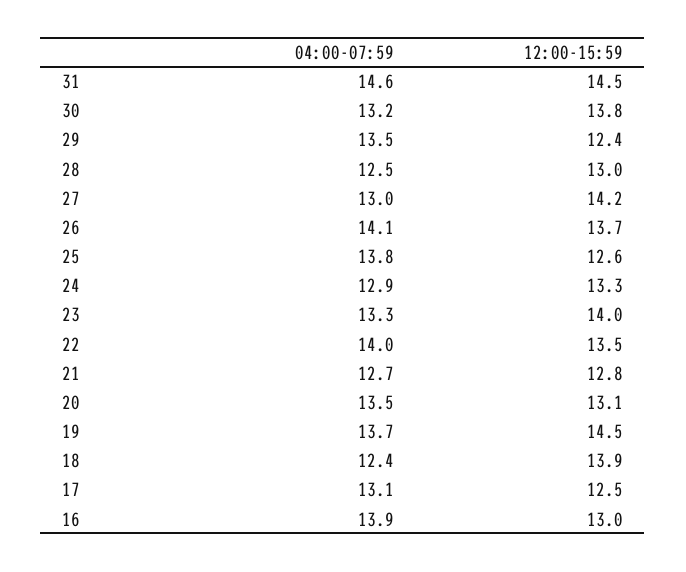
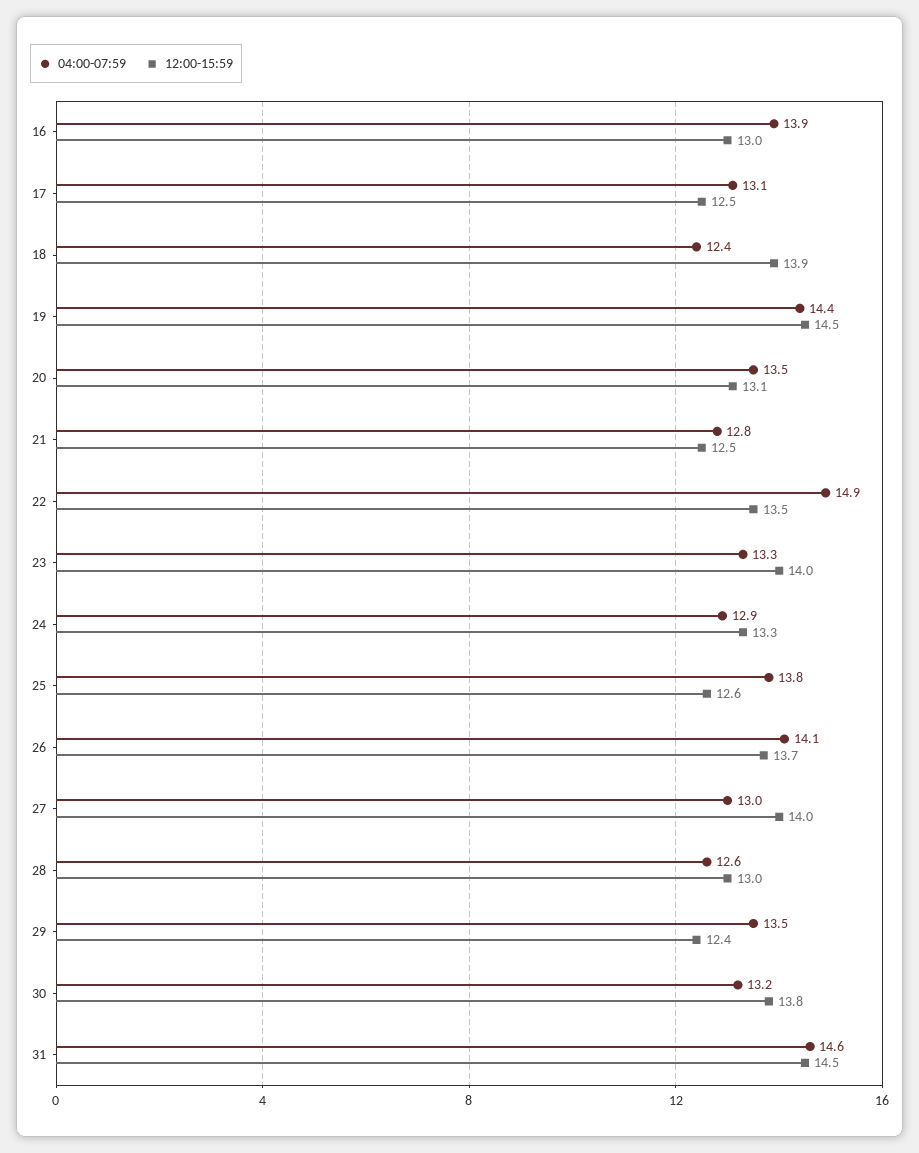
04:00-07:59, 28: 12.5 -> 12.6
12:00-15:59, 27: 14.2 -> 14
04:00-07:59, 22: 14 -> 14.9
04:00-07:59, 21: 12.7 -> 12.8
12:00-15:59, 21: 12.8 -> 12.5
04:00-07:59, 19: 13.7 -> 14.4

